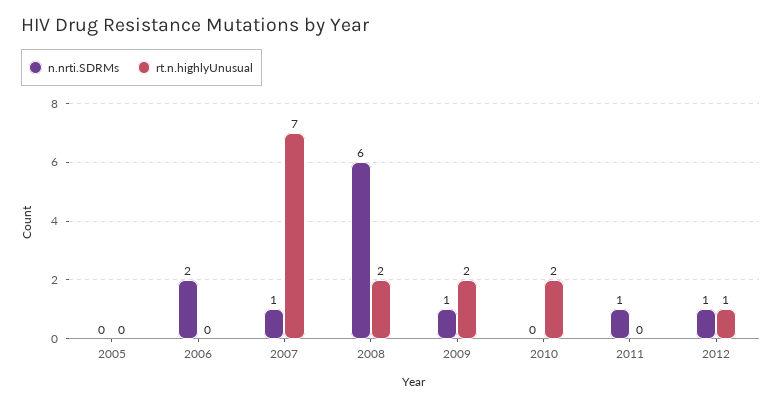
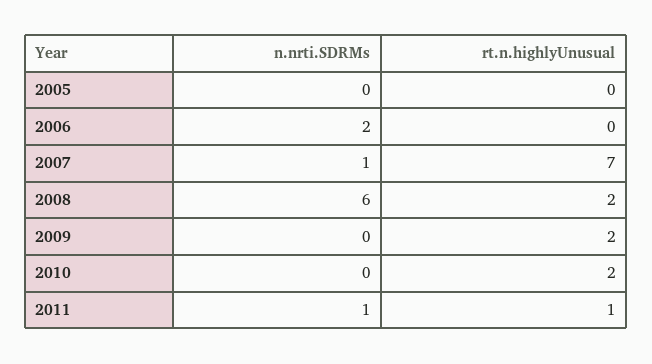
n.nrti.SDRMs, 2009: 1 -> 0
rt.n.highlyUnusual, 2011: 0 -> 1
n.nrti.SDRMs, 2012: 1 -> none
rt.n.highlyUnusual, 2012: 1 -> none

